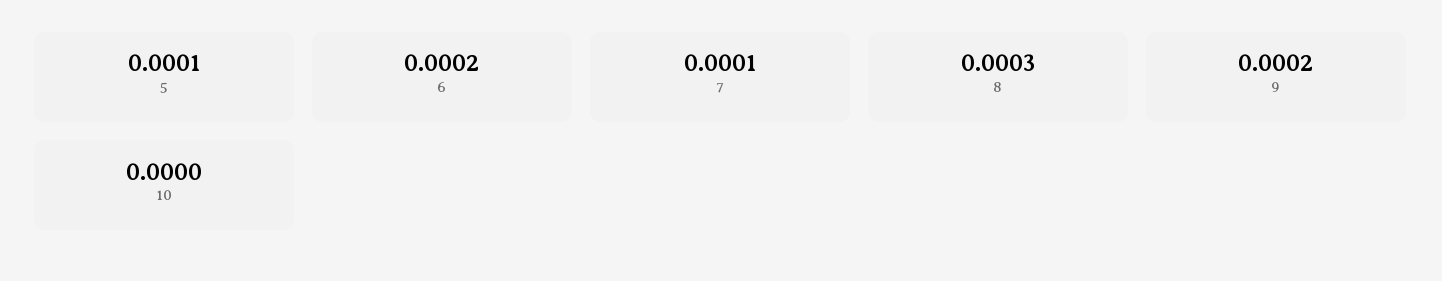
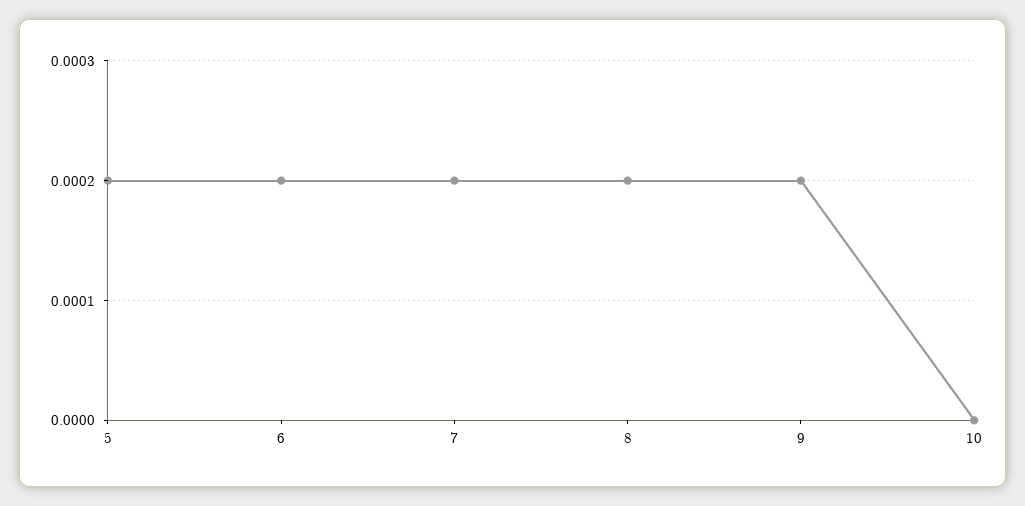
5: 0.0001 -> 0.0002
7: 0.0001 -> 0.0002
8: 0.0003 -> 0.0002

